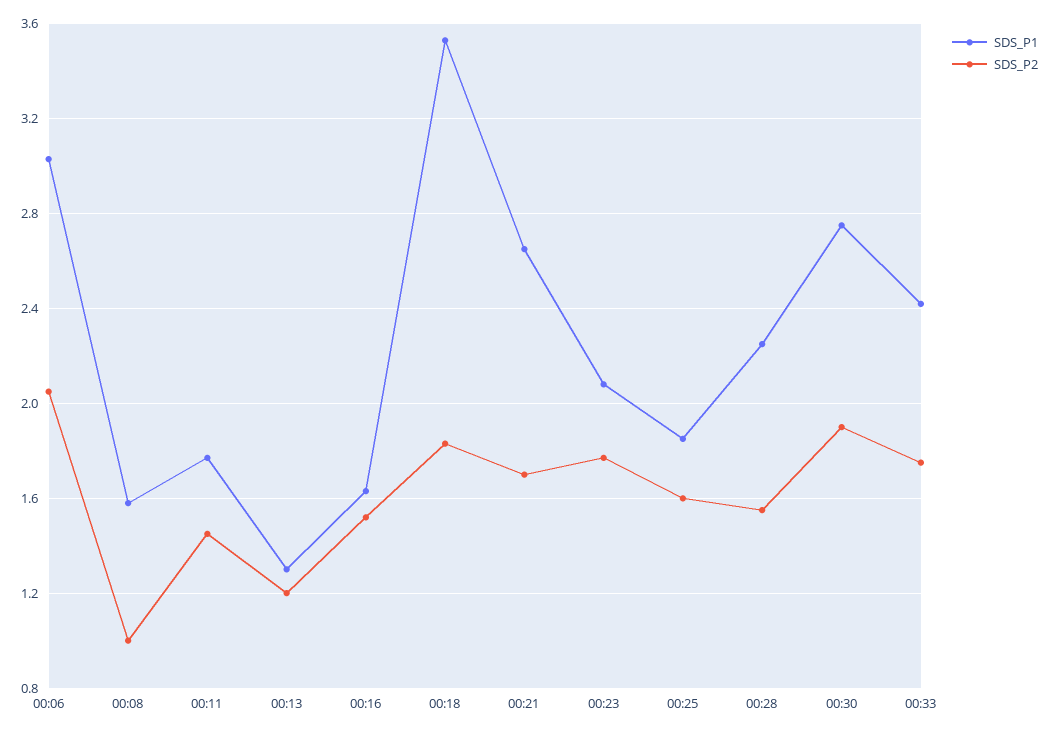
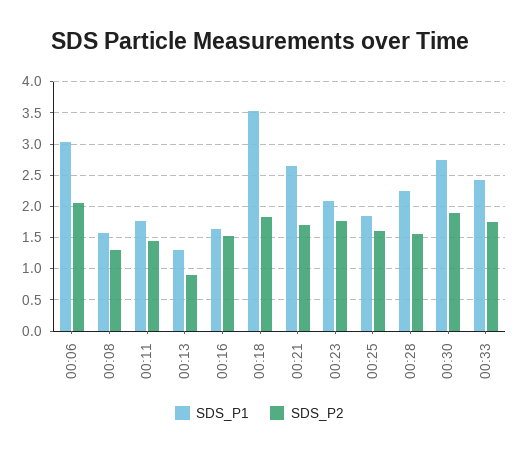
SDS_P2, 00:08: 1 -> 1.3
SDS_P2, 00:13: 1.2 -> 0.9

